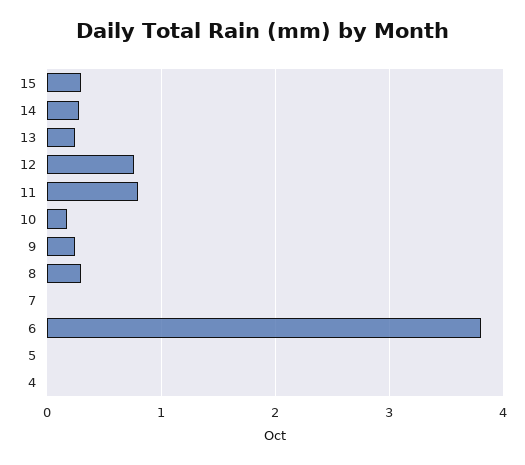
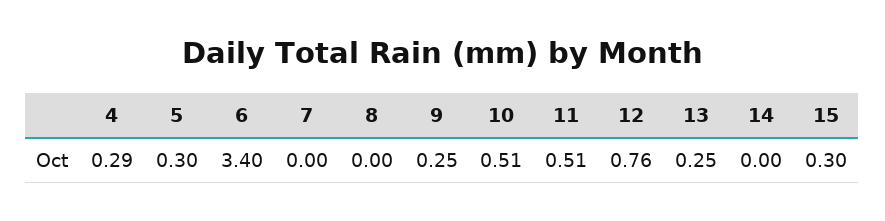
14: 0.3 -> 0
11: 0.8 -> 0.51
10: 0.2 -> 0.51
8: 0.3 -> 0
6: 3.8 -> 3.4
5: 0 -> 0.3
4: 0 -> 0.29

